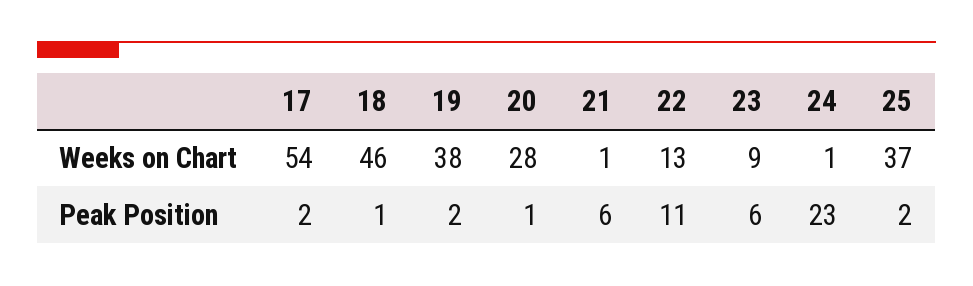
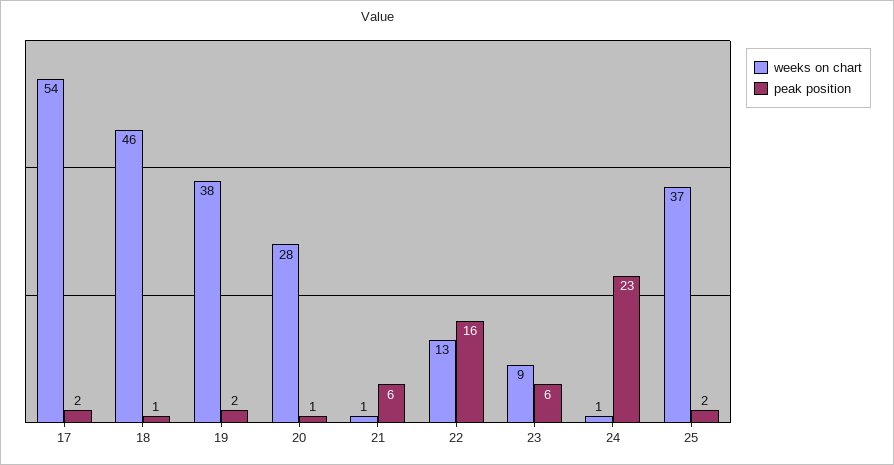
Peak Position, 22: 11 -> 16

